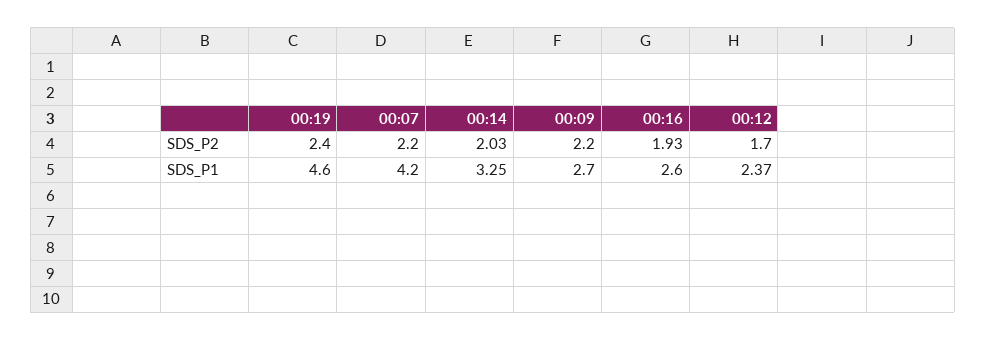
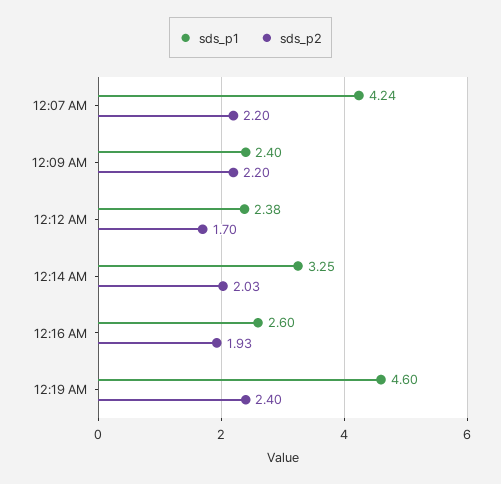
SDS_P1, 00:07: 4.2 -> 4.24
SDS_P1, 00:09: 2.7 -> 2.4
SDS_P1, 00:12: 2.37 -> 2.38

